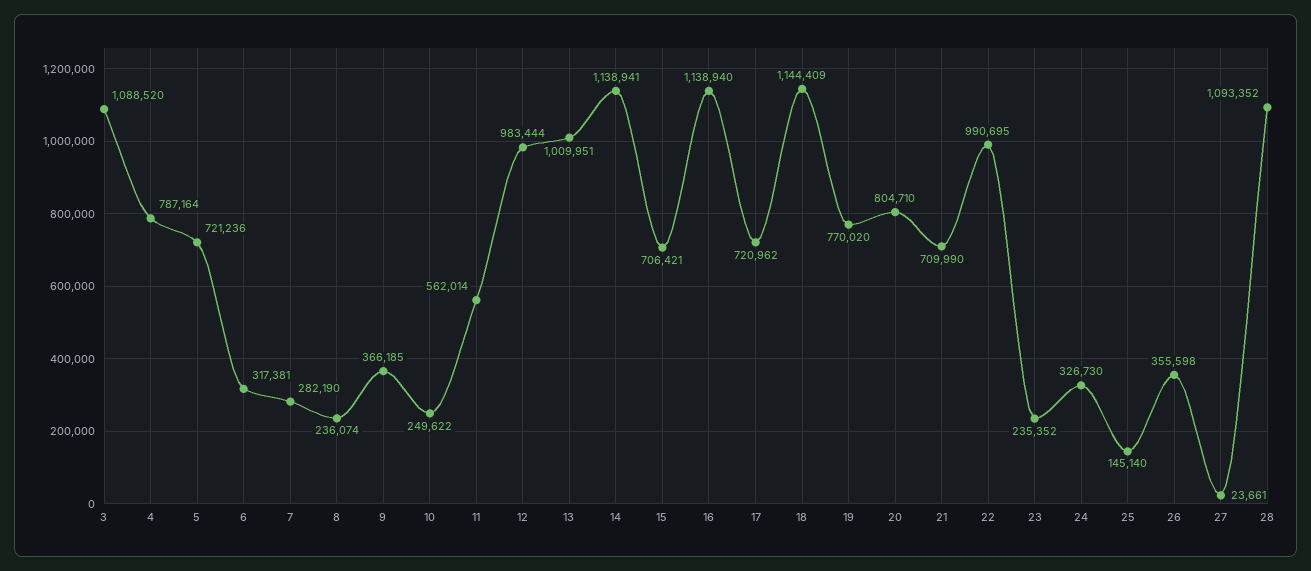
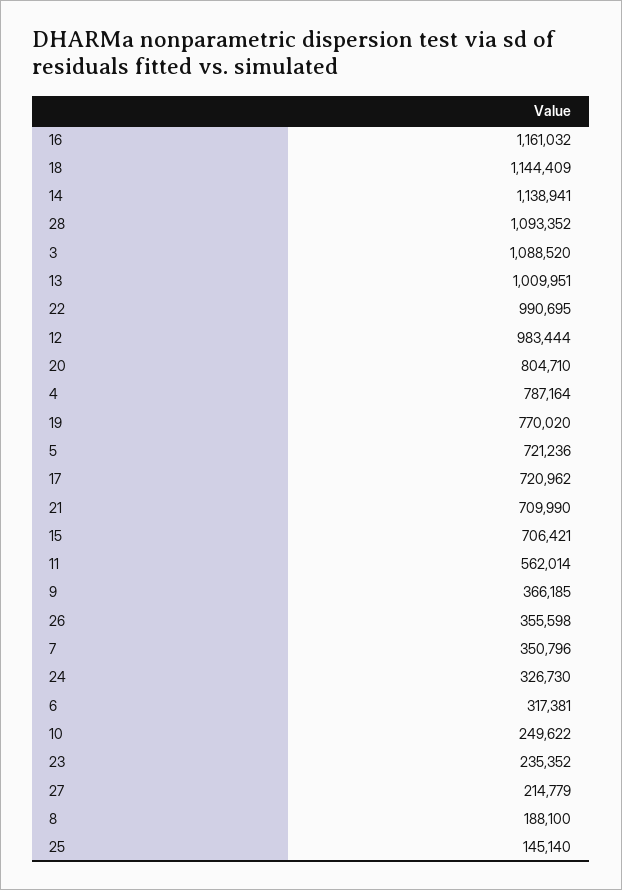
7: 282190 -> 350796
8: 236074 -> 188100
16: 1138940 -> 1161032
27: 23661 -> 214779

